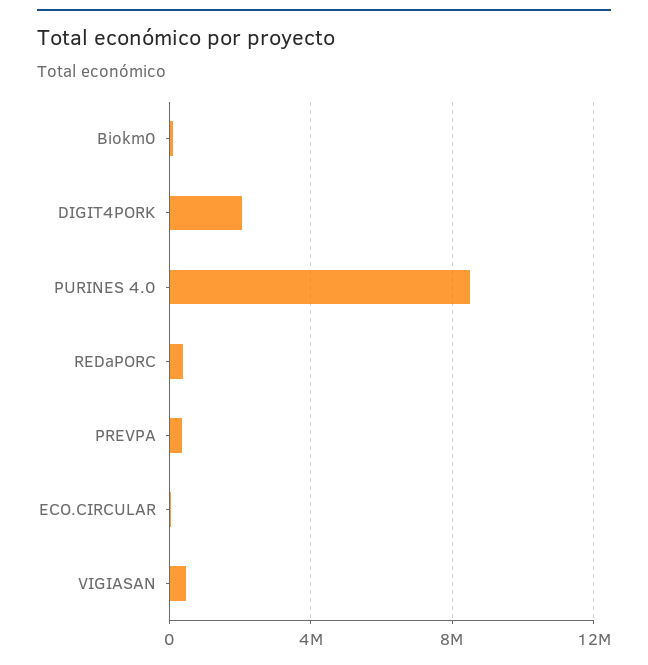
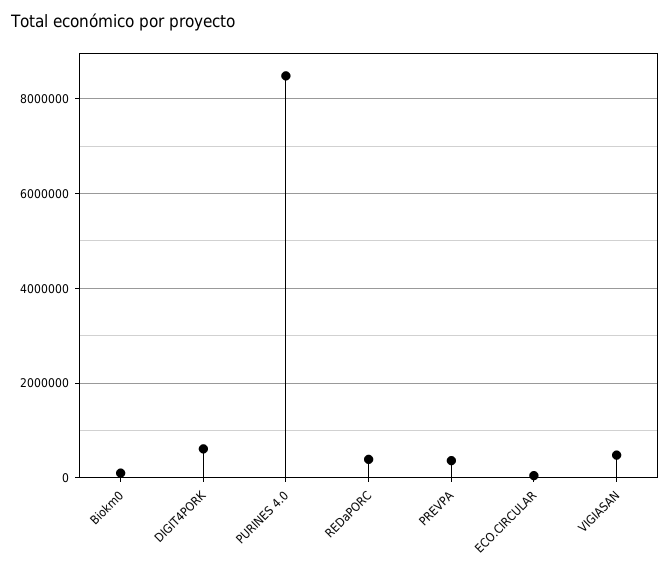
DIGIT4PORK: 2000000 -> 600000

